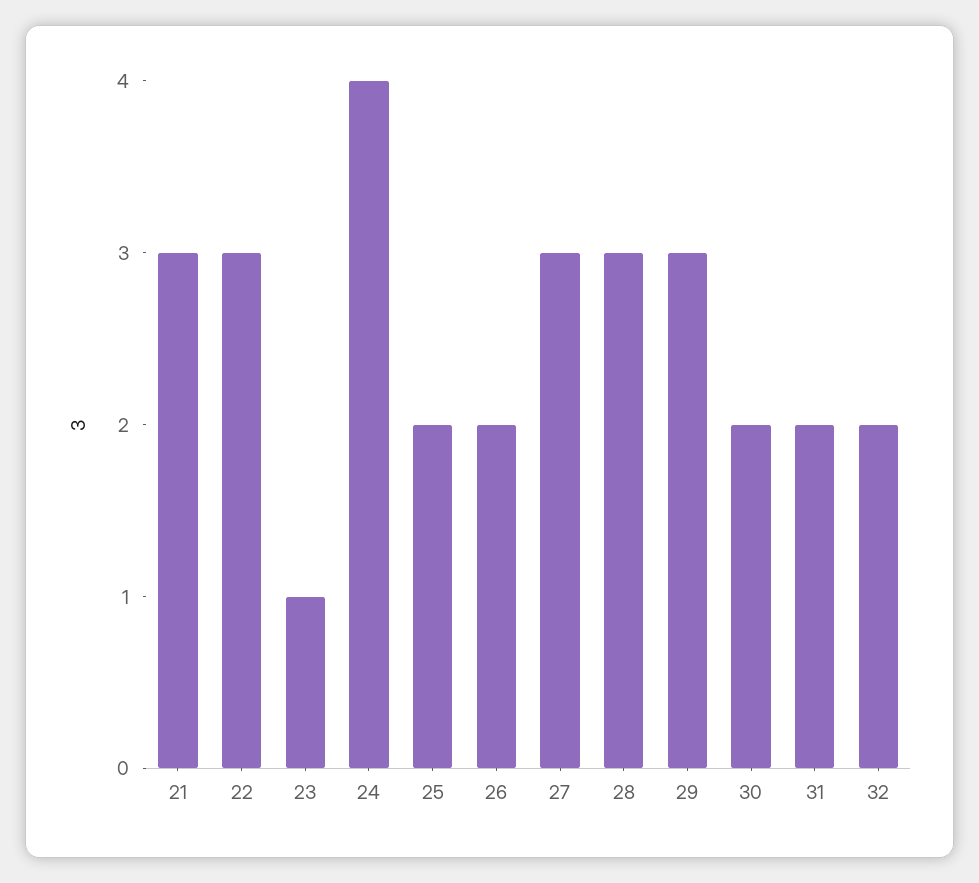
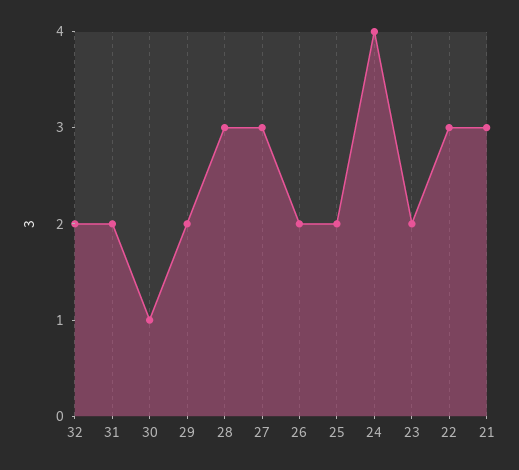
23: 1 -> 2
29: 3 -> 2
30: 2 -> 1

